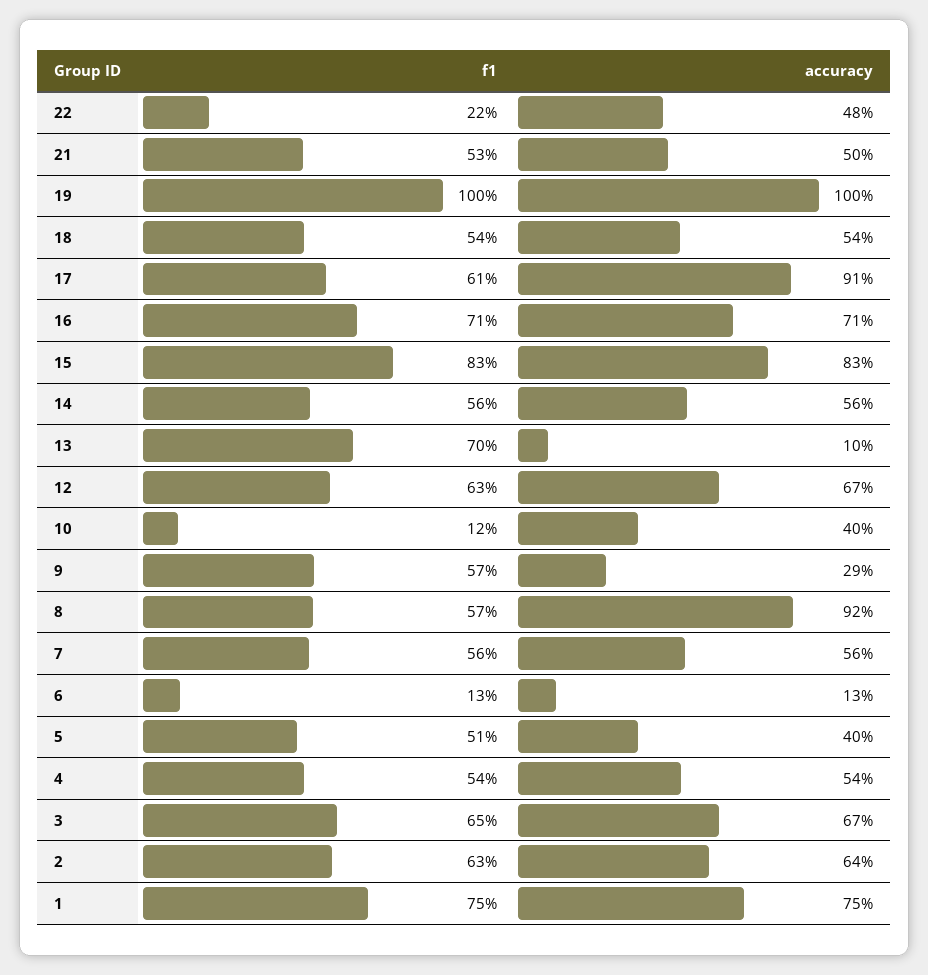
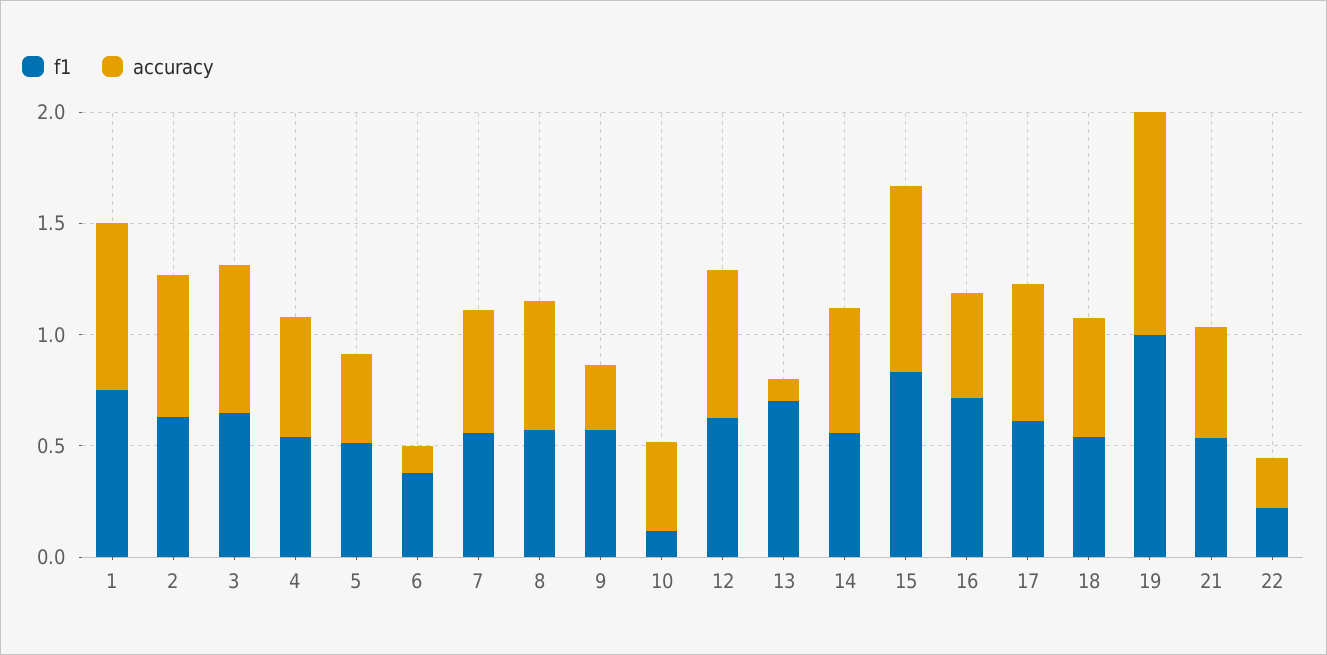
accuracy, 22: 0.48 -> 0.2
accuracy, 17: 0.91 -> 0.6
accuracy, 16: 0.71 -> 0.5
accuracy, 8: 0.92 -> 0.6
f1, 6: 0.13 -> 0.4

